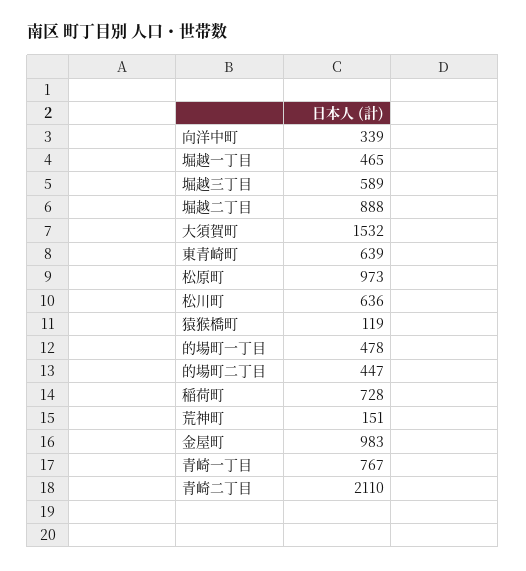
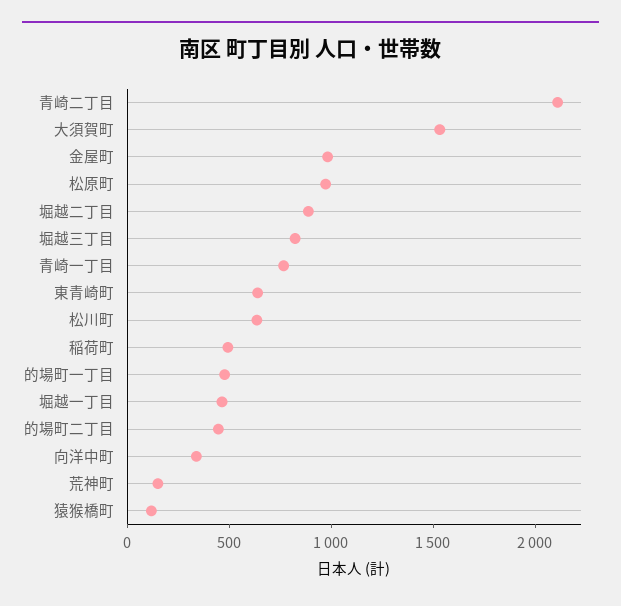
堀越三丁目: 589 -> 800
稲荷町: 728 -> 500

